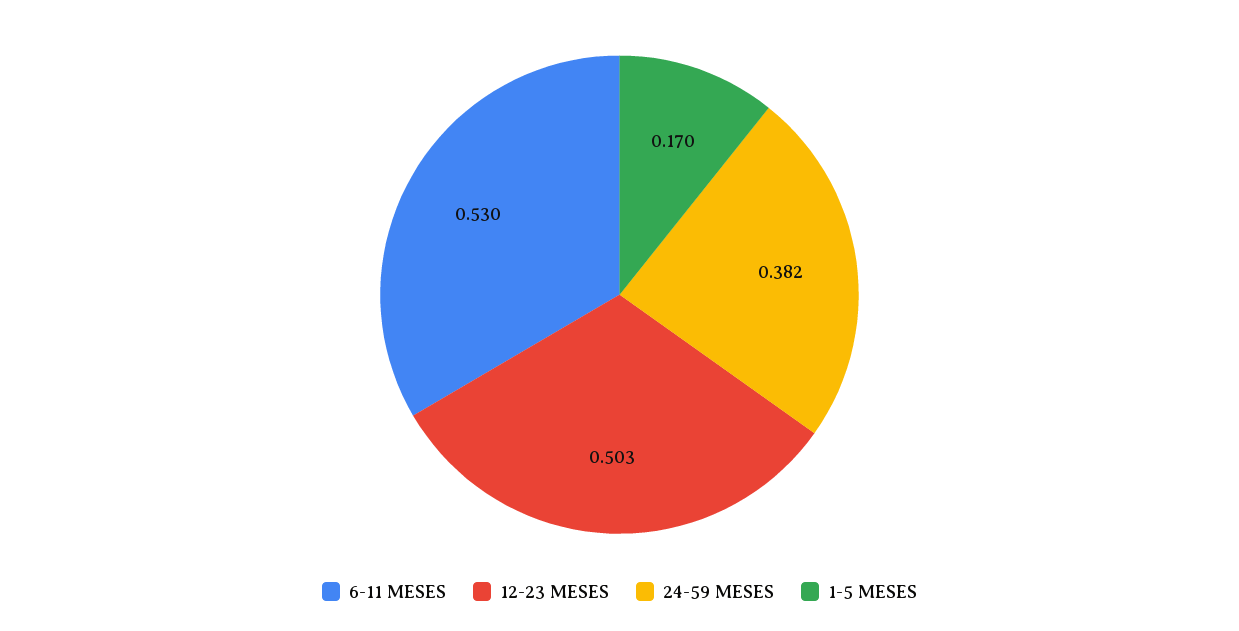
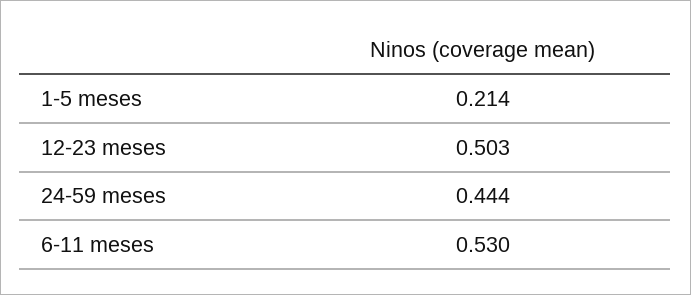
24-59 MESES: 0.382 -> 0.444
1-5 MESES: 0.17 -> 0.214

